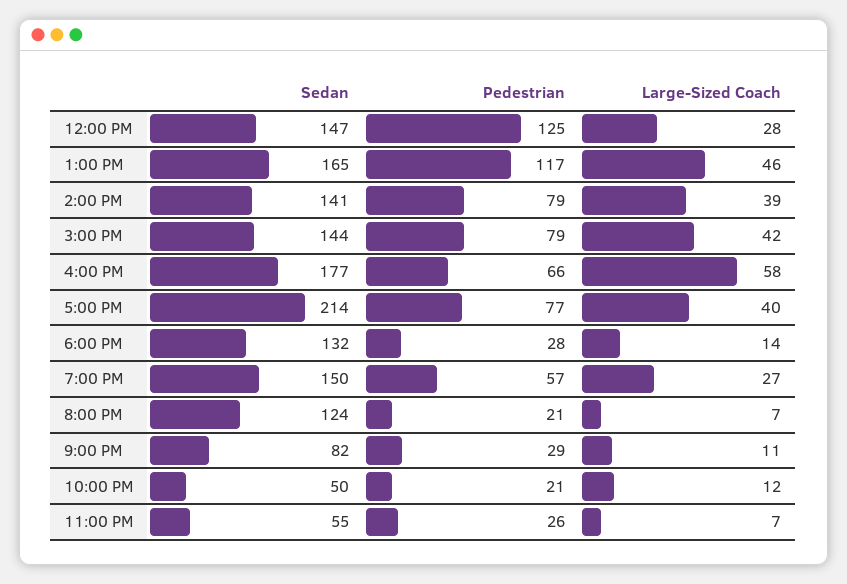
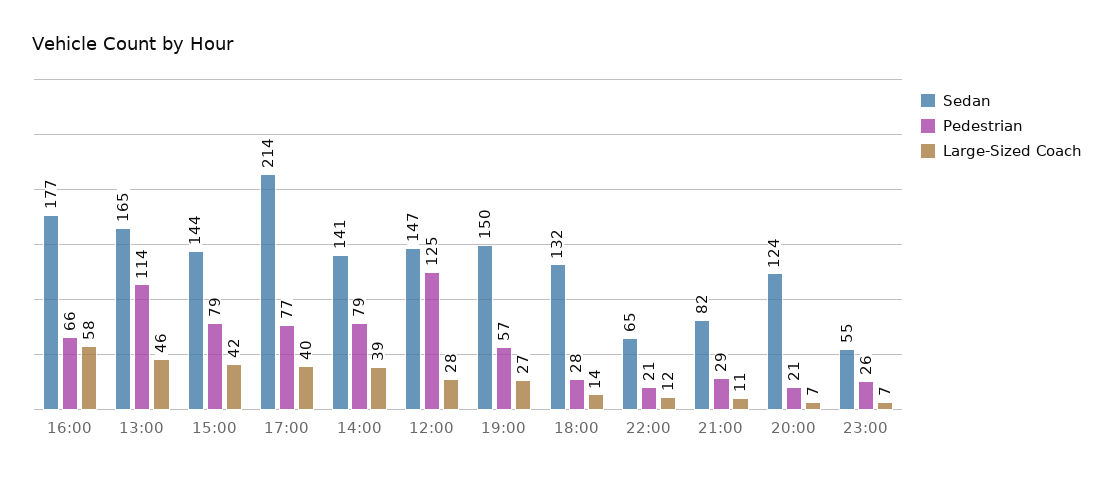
Pedestrian, 1:00 PM: 117 -> 114
Sedan, 10:00 PM: 50 -> 65

